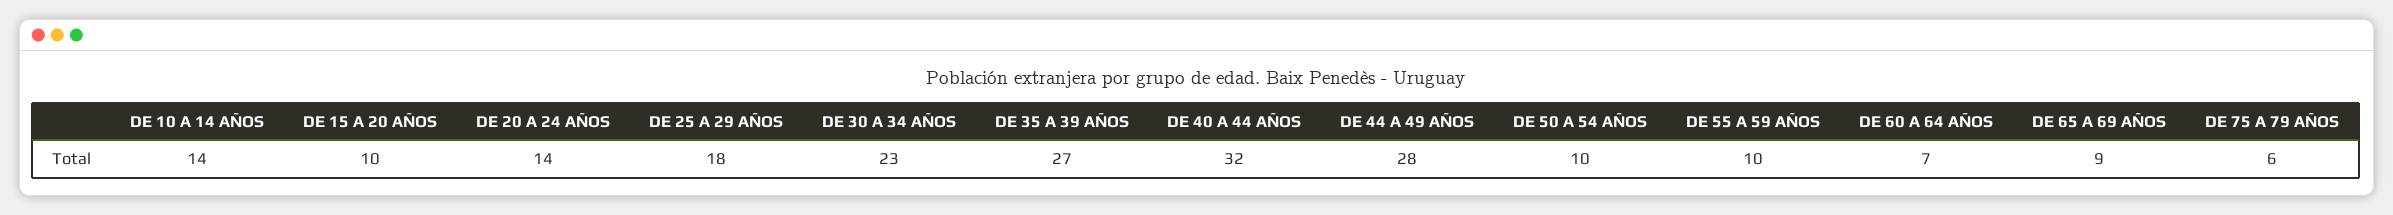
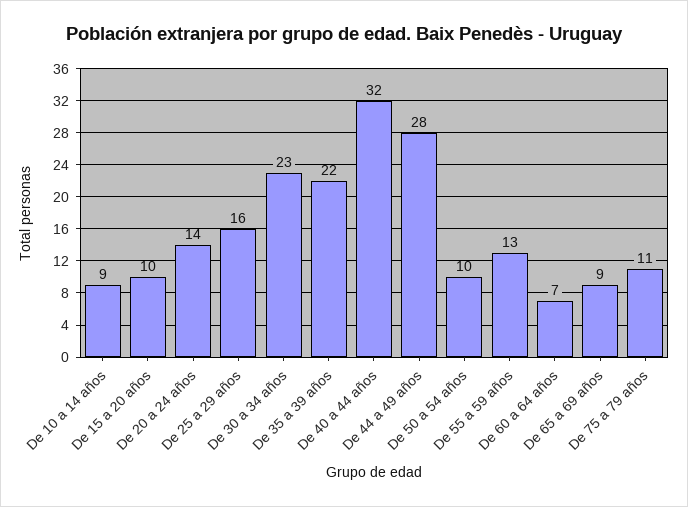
DE 10 A 14 AÑOS: 14 -> 9
DE 25 A 29 AÑOS: 18 -> 16
DE 35 A 39 AÑOS: 27 -> 22
DE 55 A 59 AÑOS: 10 -> 13
DE 75 A 79 AÑOS: 6 -> 11

